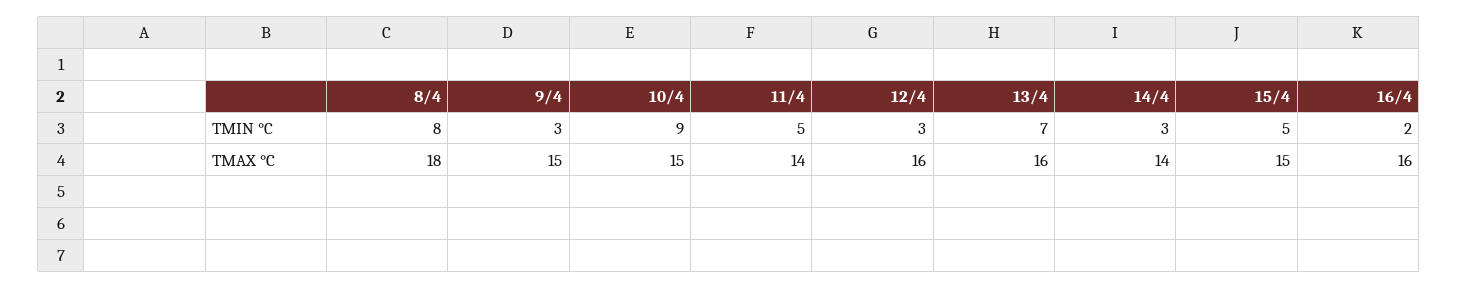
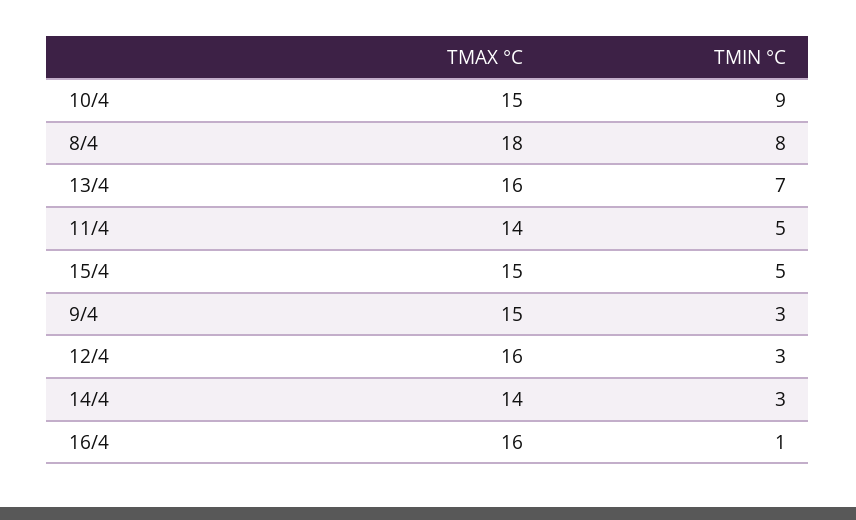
16/4, TMIN °C: 2 -> 1

